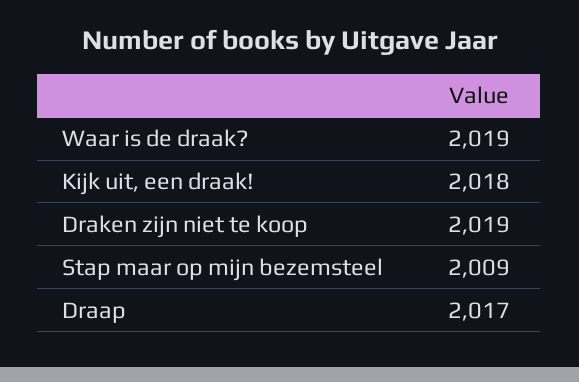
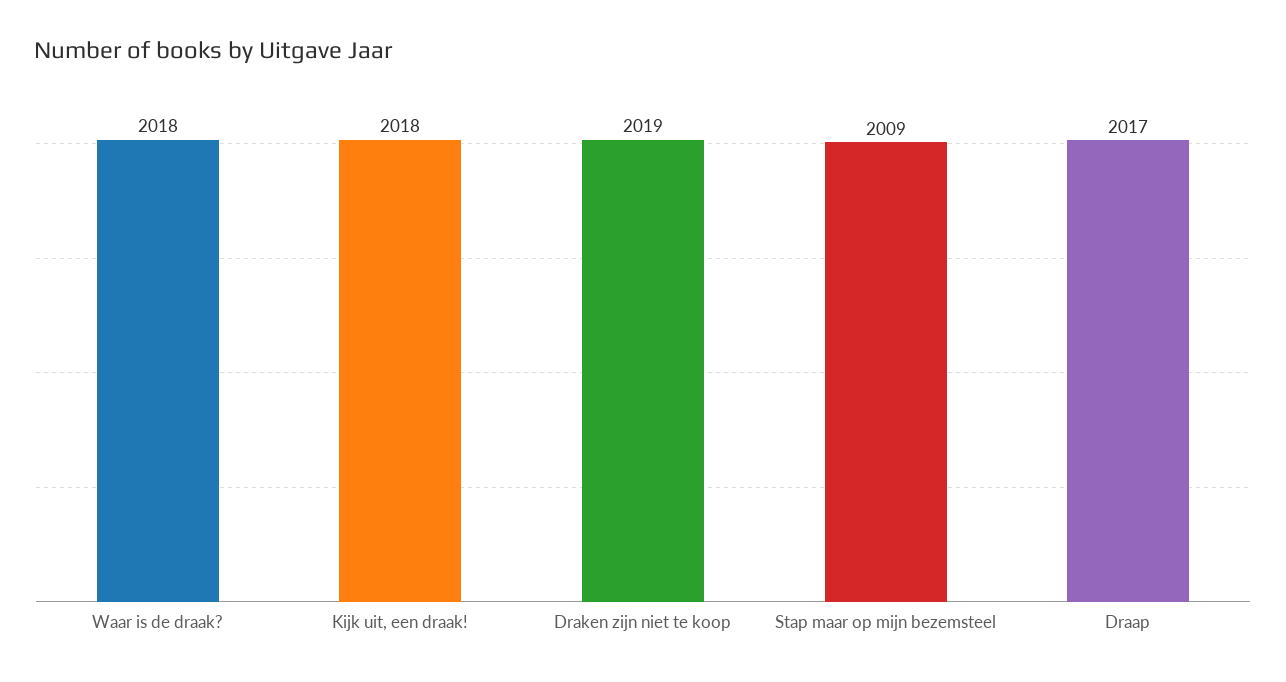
Waar is de draak?: 2019 -> 2018

